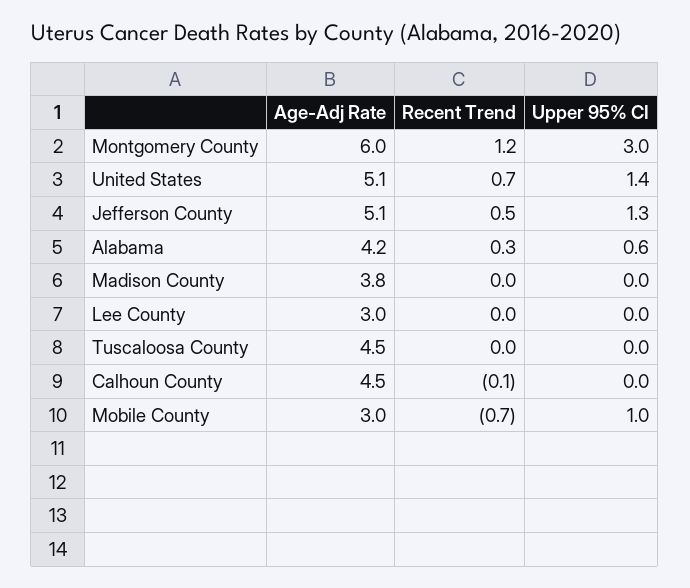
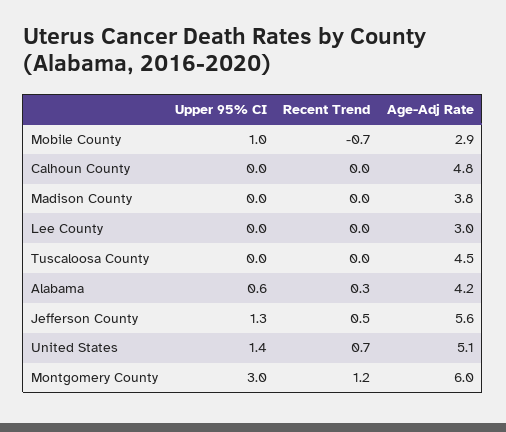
Age-Adj Rate, Jefferson County: 5.1 -> 5.6
Age-Adj Rate, Calhoun County: 4.5 -> 4.8
Recent Trend, Calhoun County: -0.1 -> 0
Age-Adj Rate, Mobile County: 3 -> 2.9

